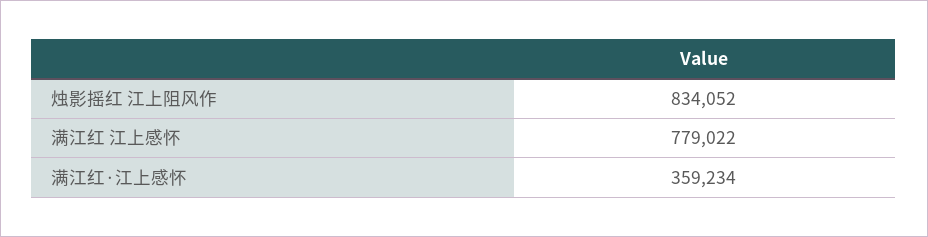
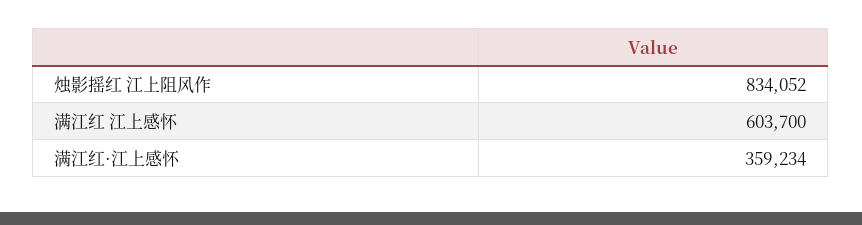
满江红 江上感怀: 779022 -> 603700

